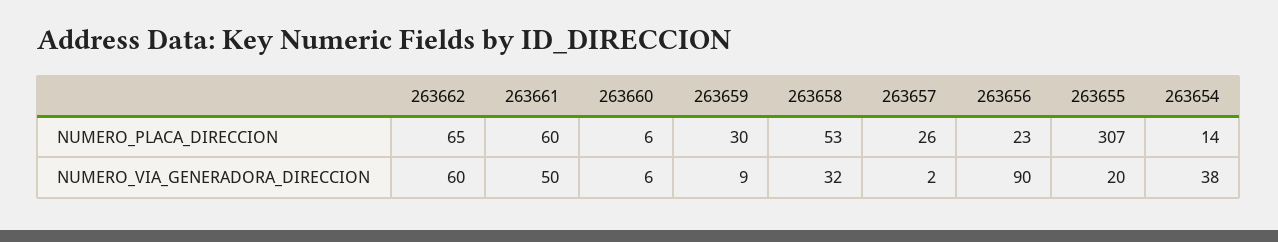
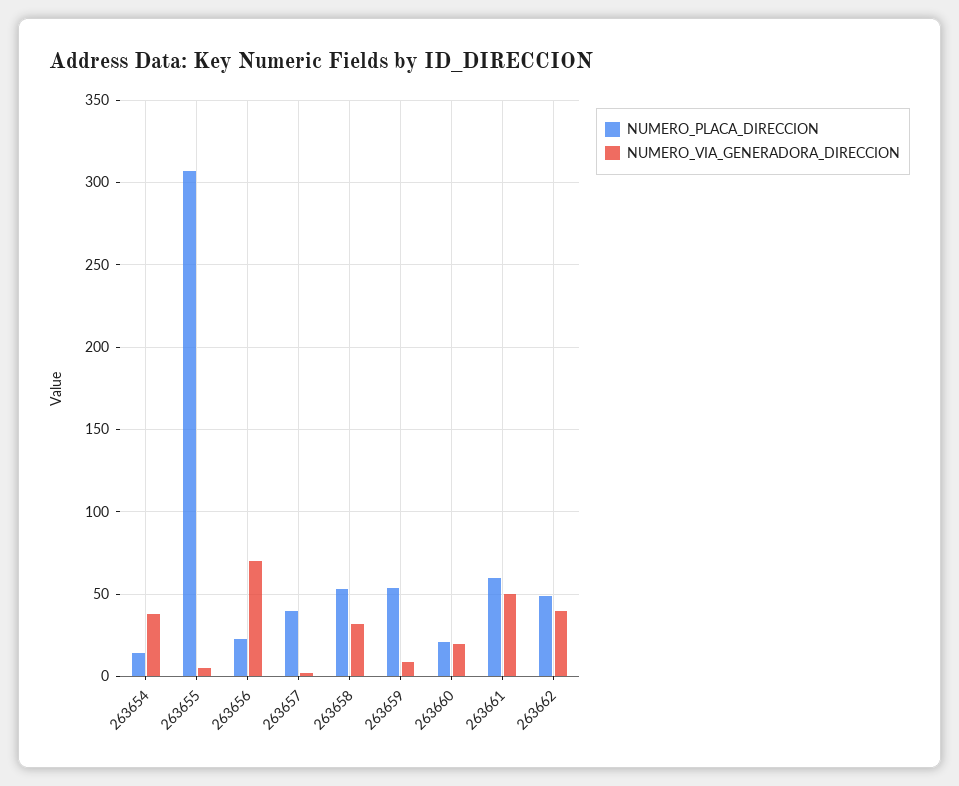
NUMERO_PLACA_DIRECCION, 263662: 65 -> 50
NUMERO_PLACA_DIRECCION, 263660: 6 -> 20
NUMERO_PLACA_DIRECCION, 263659: 30 -> 55
NUMERO_PLACA_DIRECCION, 263657: 26 -> 40
NUMERO_VIA_GENERADORA_DIRECCION, 263662: 60 -> 40
NUMERO_VIA_GENERADORA_DIRECCION, 263660: 6 -> 20
NUMERO_VIA_GENERADORA_DIRECCION, 263656: 90 -> 70
NUMERO_VIA_GENERADORA_DIRECCION, 263655: 20 -> 5

